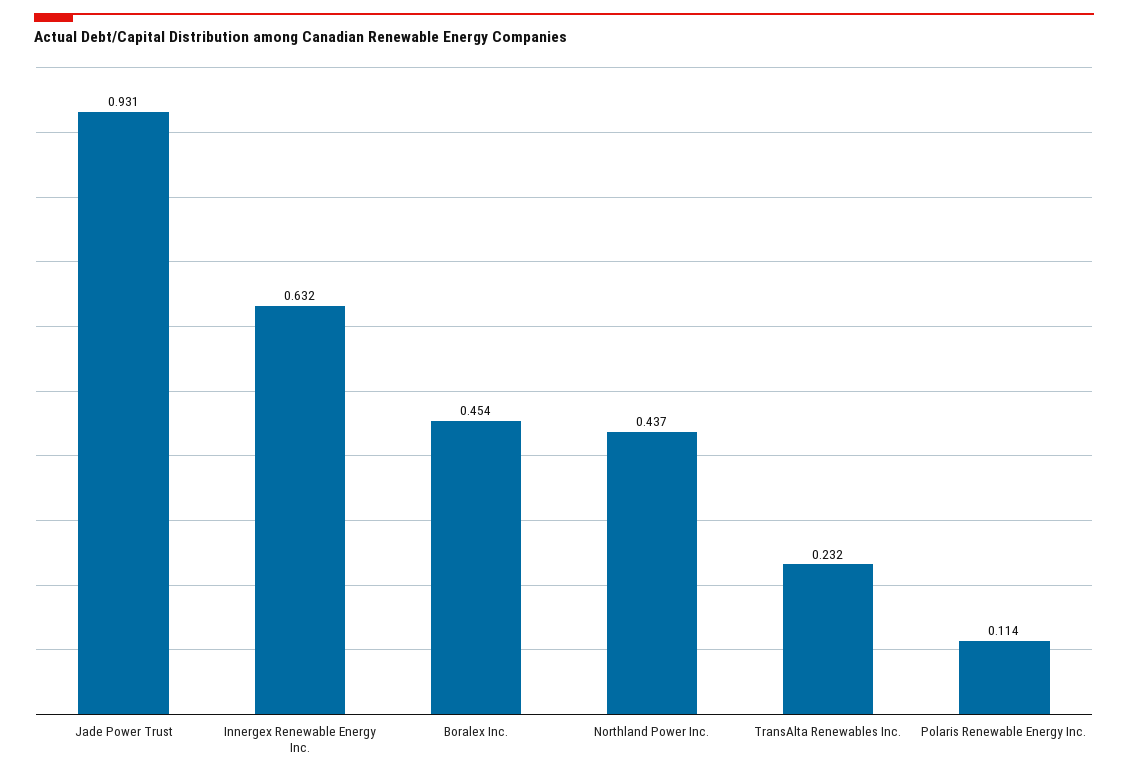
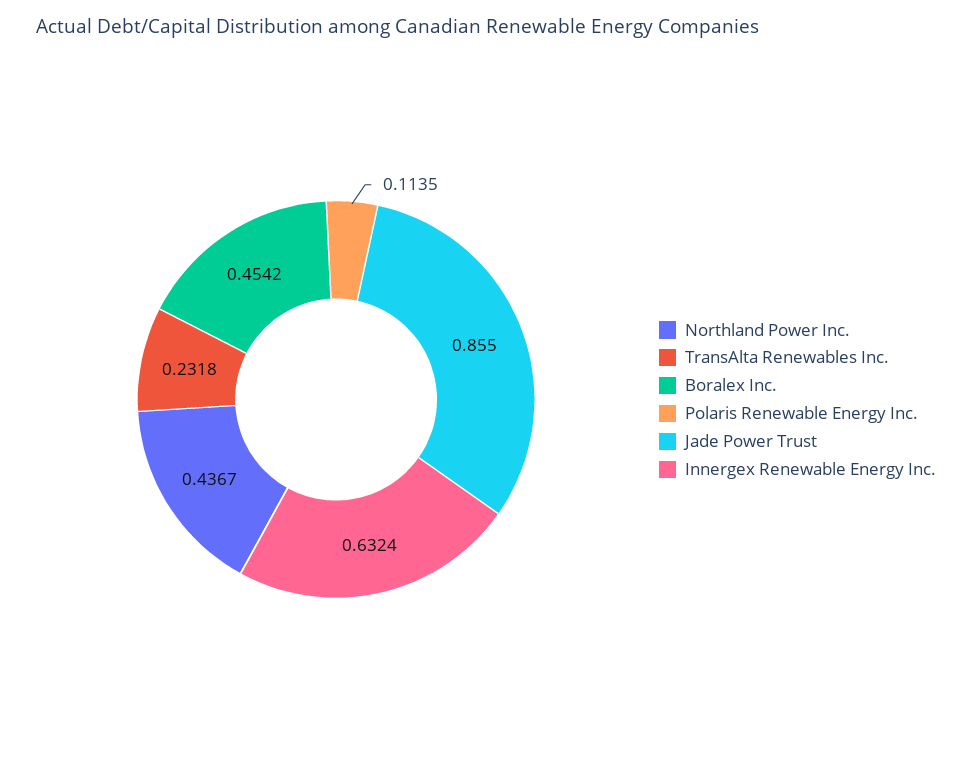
Jade Power Trust: 0.931 -> 0.855

